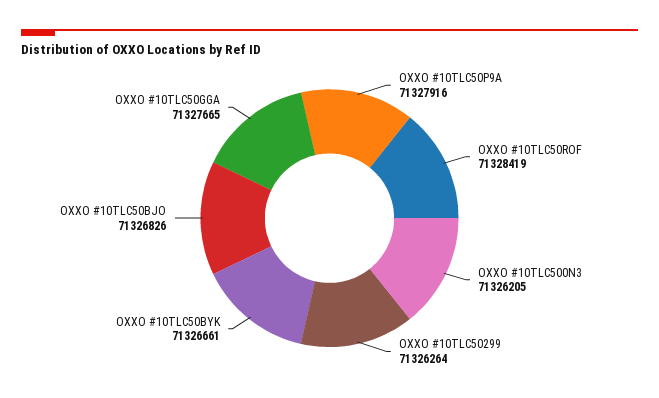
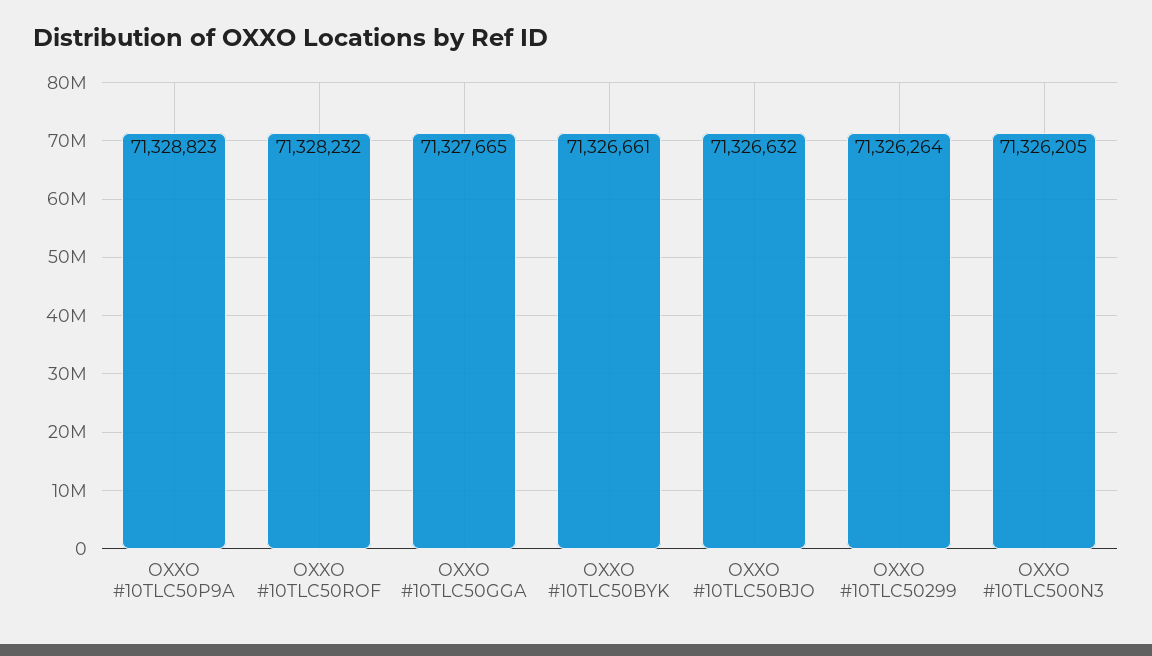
OXXO #10TLC50P9A: 71327916 -> 71328823
OXXO #10TLC50ROF: 71328419 -> 71328232
OXXO #10TLC50BJO: 71326826 -> 71326632

